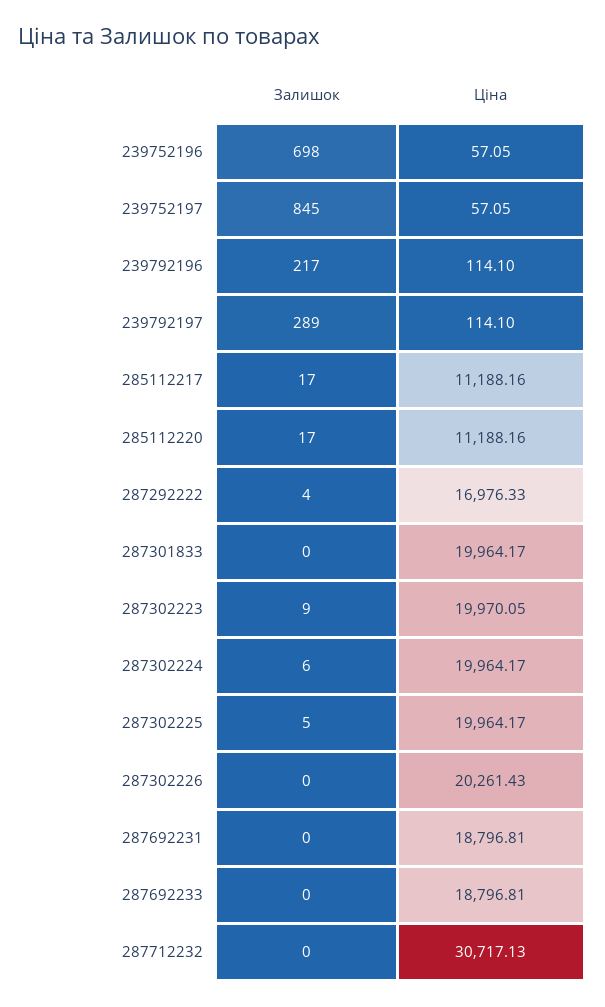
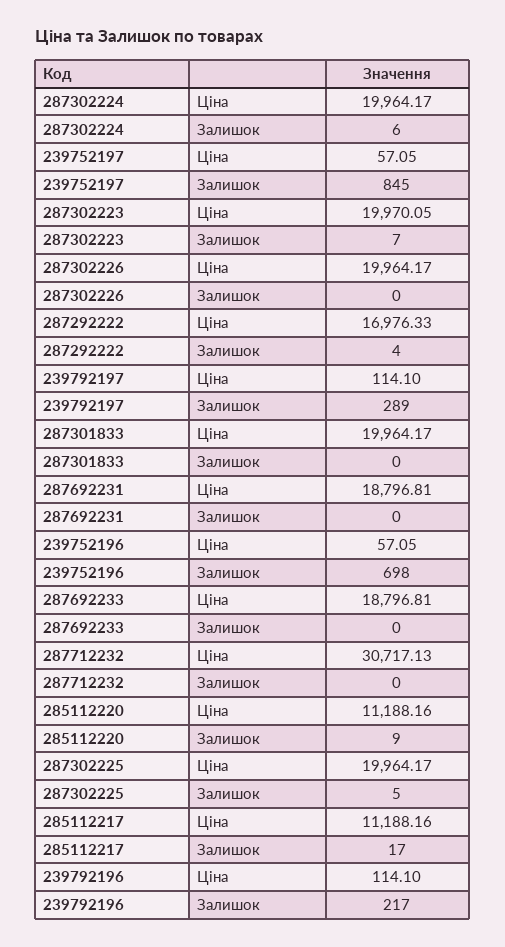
Залишок, 285112220: 17 -> 9
Залишок, 287302223: 9 -> 7
Ціна, 287302226: 20261.43 -> 19964.17

